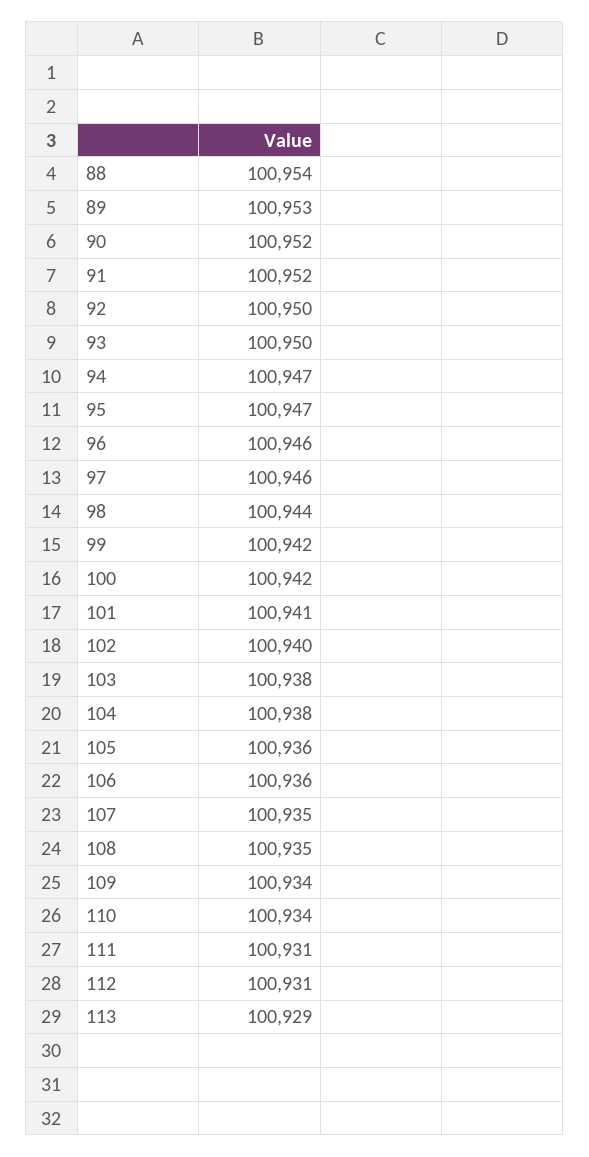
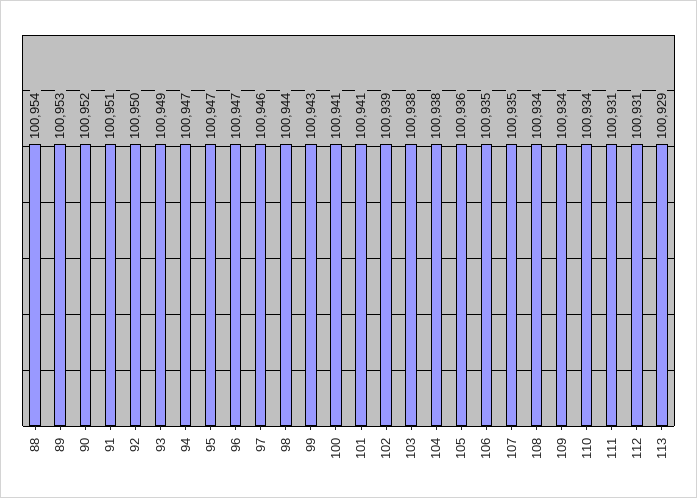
91: 100952 -> 100951
93: 100950 -> 100949
96: 100946 -> 100947
99: 100942 -> 100943
100: 100942 -> 100941
102: 100940 -> 100939
106: 100936 -> 100935
108: 100935 -> 100934

